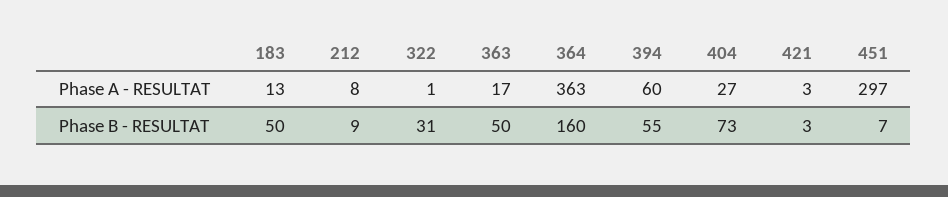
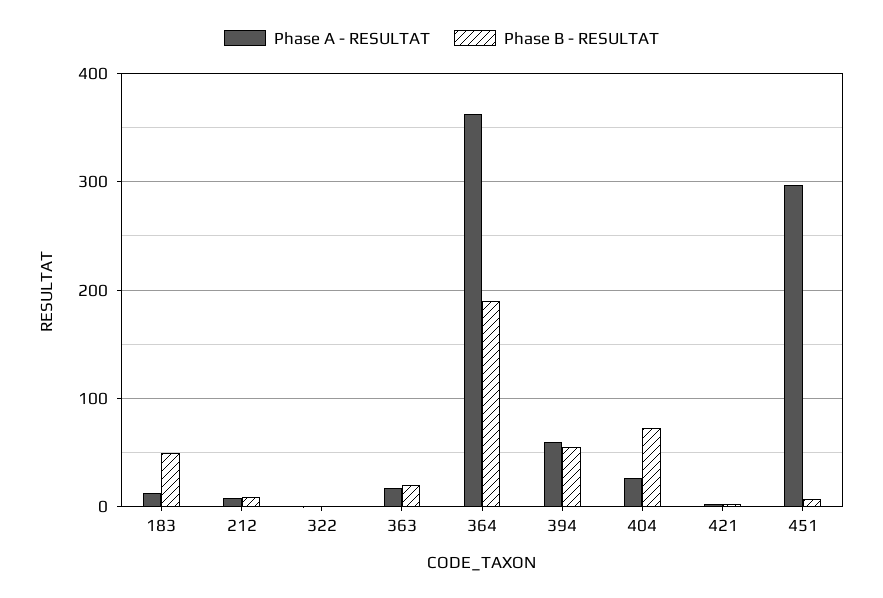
Phase B - RESULTAT, 322: 31 -> 0
Phase B - RESULTAT, 363: 50 -> 20
Phase B - RESULTAT, 364: 160 -> 190

